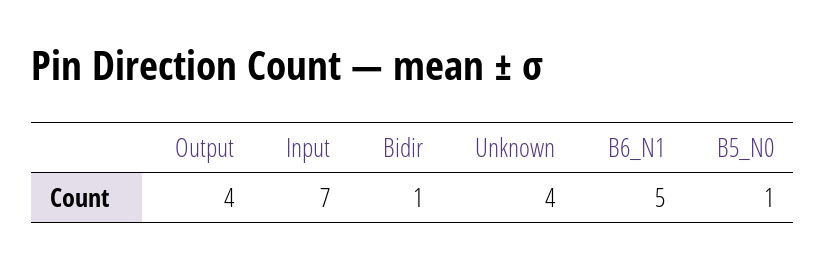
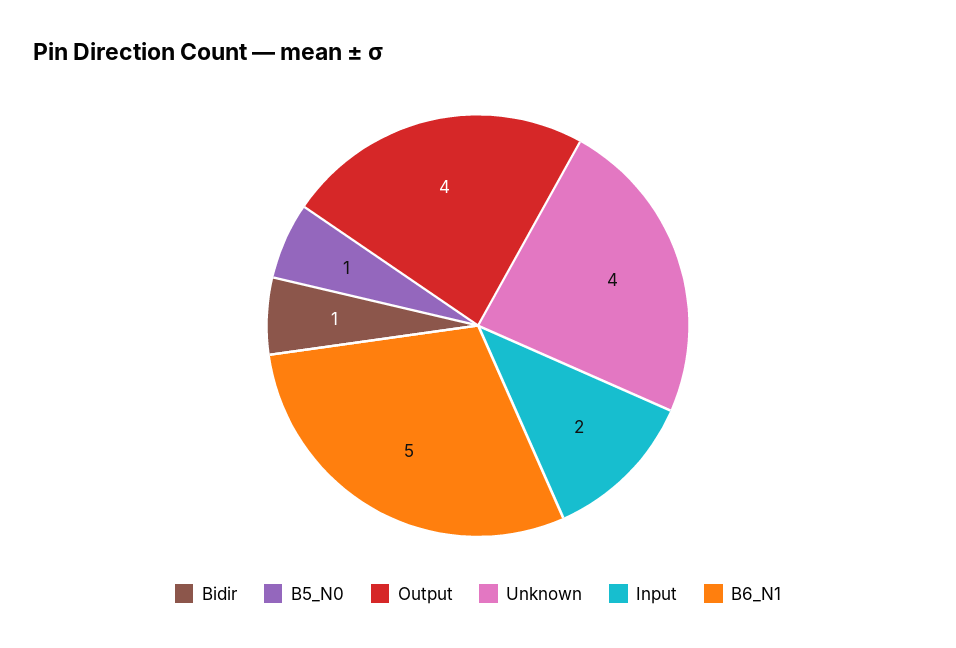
Input: 7 -> 2

